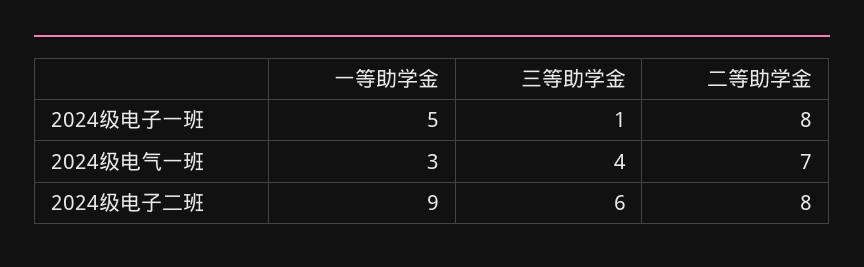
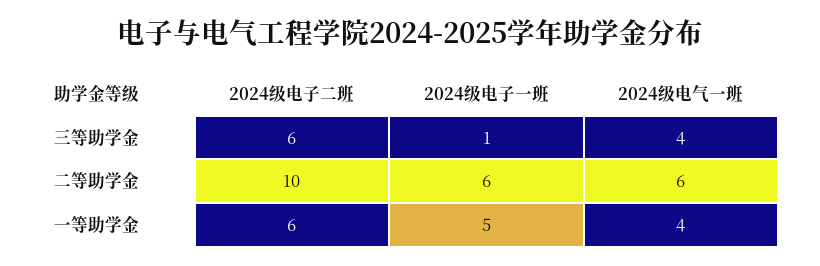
二等助学金, 2024级电子一班: 8 -> 6
一等助学金, 2024级电气一班: 3 -> 4
二等助学金, 2024级电气一班: 7 -> 6
一等助学金, 2024级电子二班: 9 -> 6
二等助学金, 2024级电子二班: 8 -> 10

